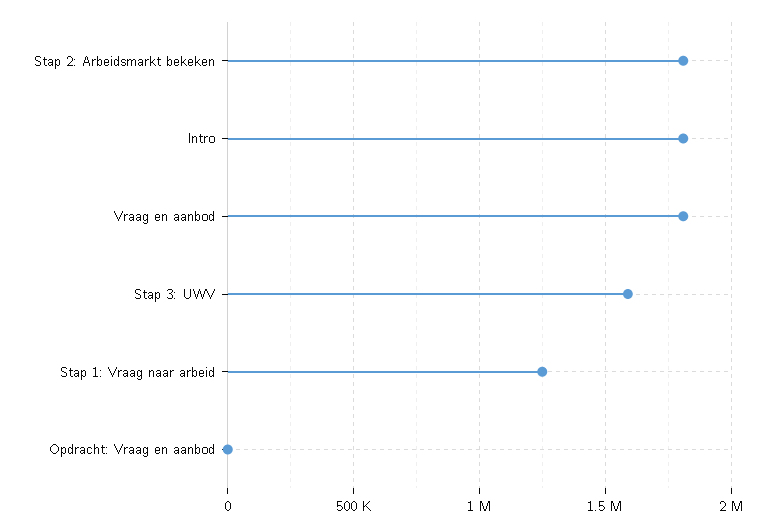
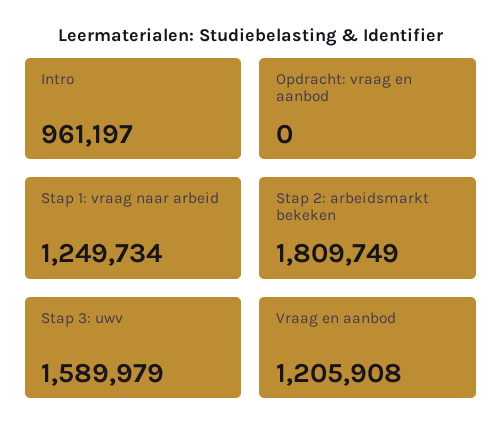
Intro: 1800000 -> 961197
Vraag en aanbod: 1800000 -> 1205908

